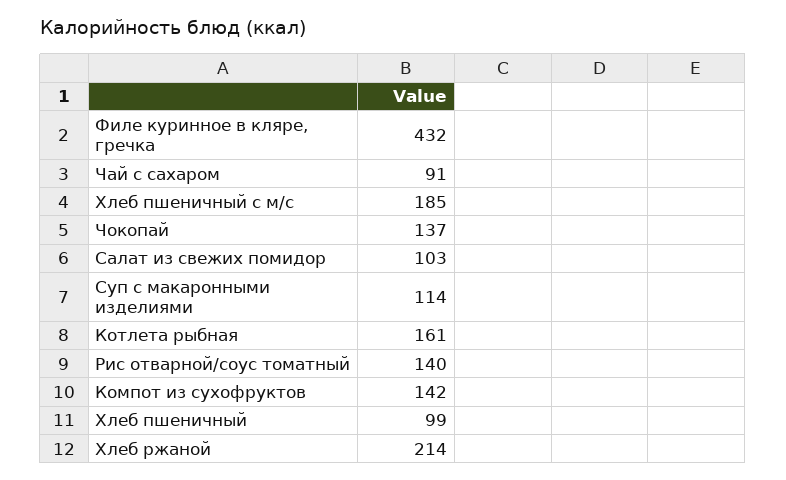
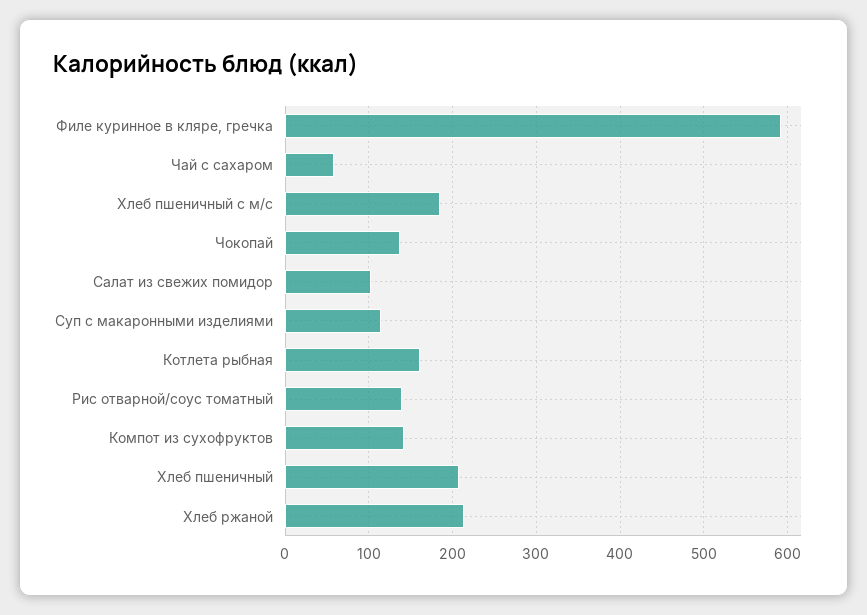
Филе куринное в кляре, гречка: 432 -> 590
Чай с сахаром: 91 -> 60
Хлеб пшеничный: 99 -> 210

